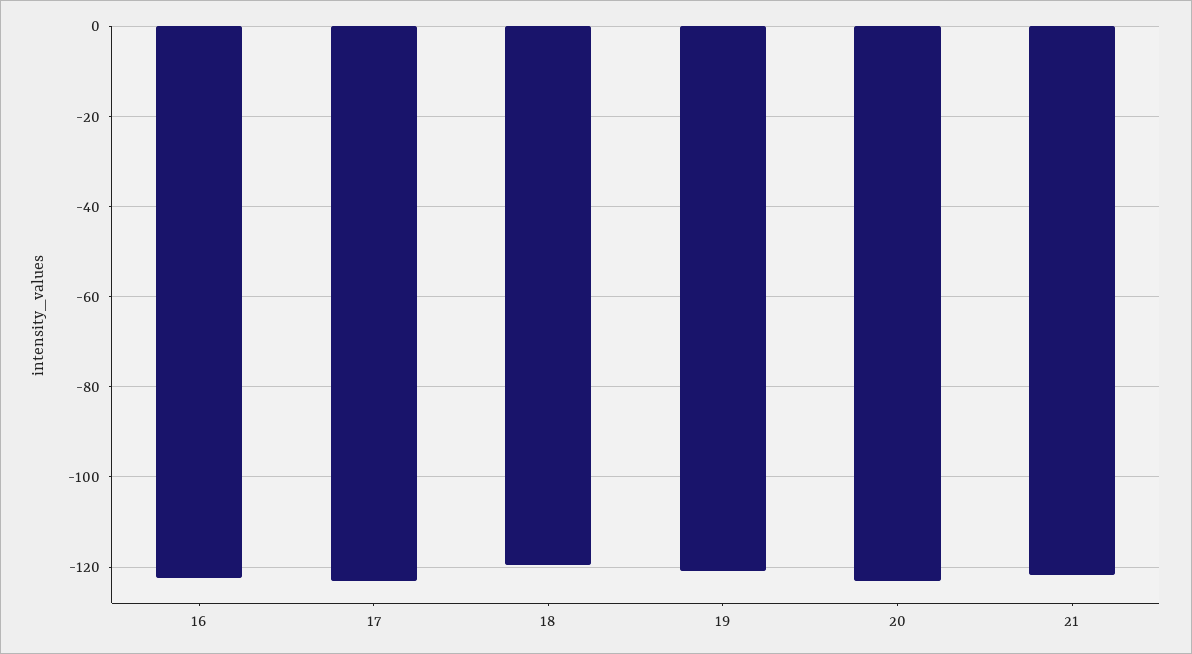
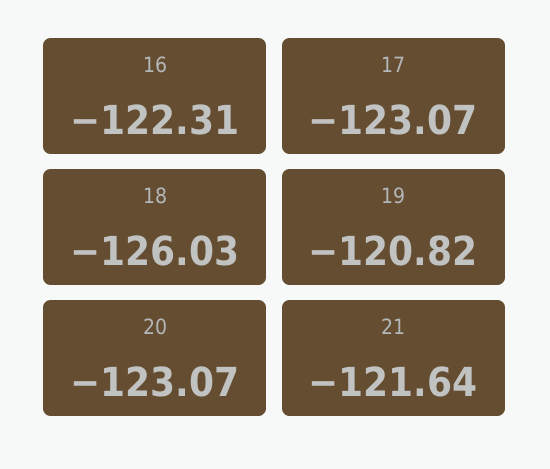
18: -120 -> -126.03

